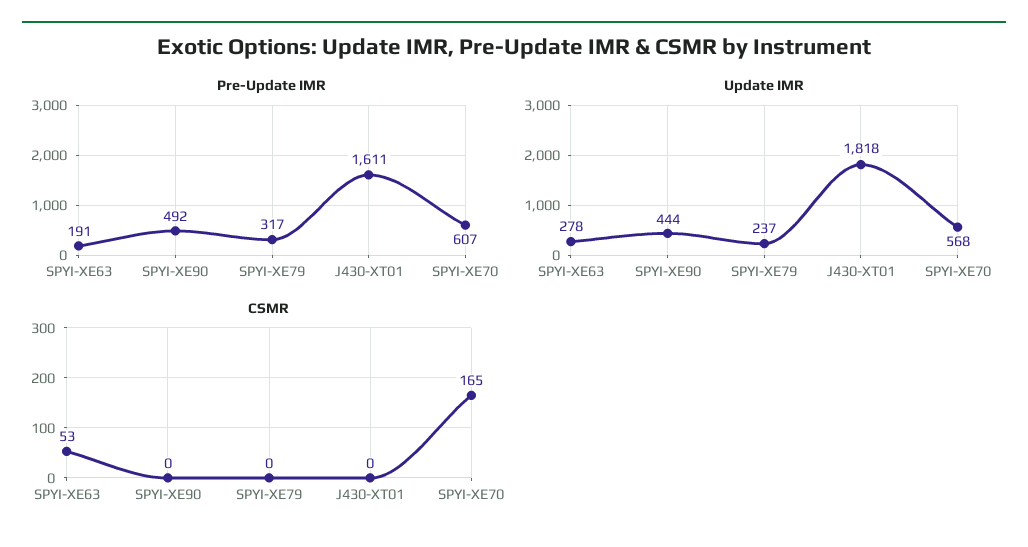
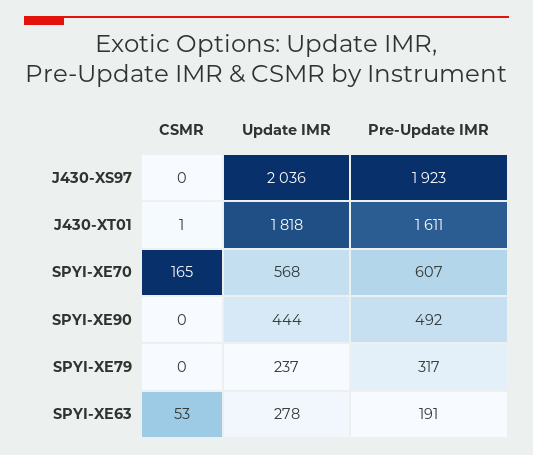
CSMR, J430-XT01: 0 -> 1
CSMR, J430-XS97: none -> 0
Update IMR, J430-XS97: none -> 2036
Pre-Update IMR, J430-XS97: none -> 1923

